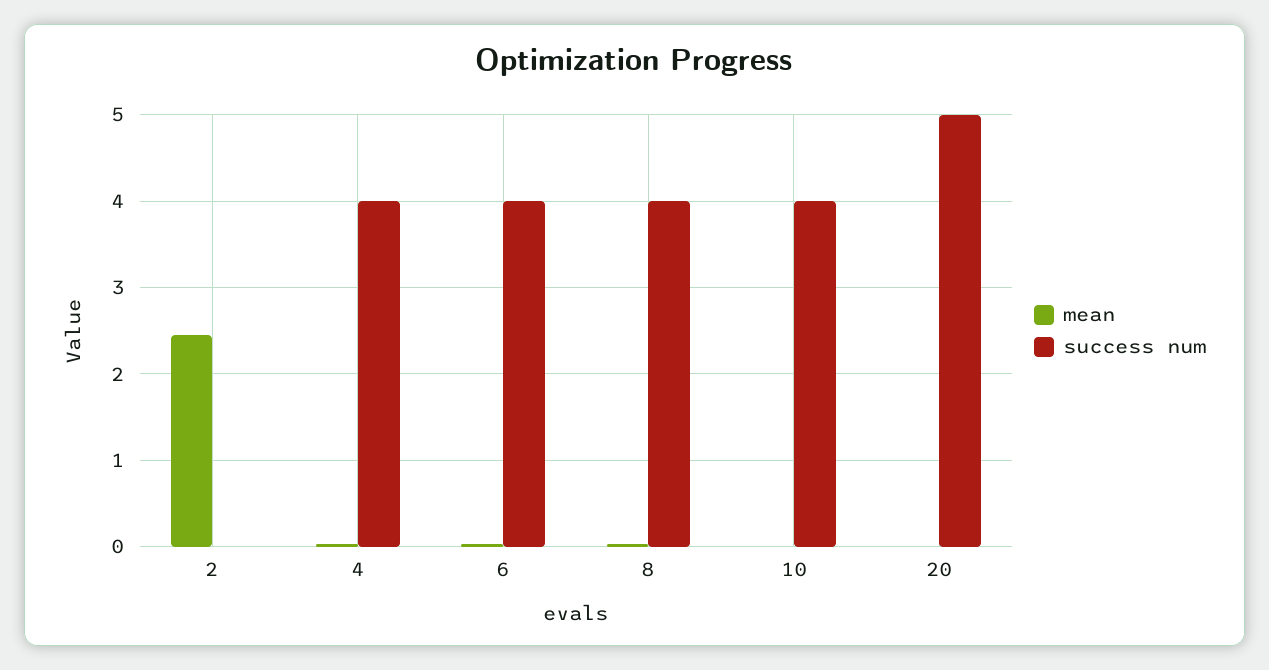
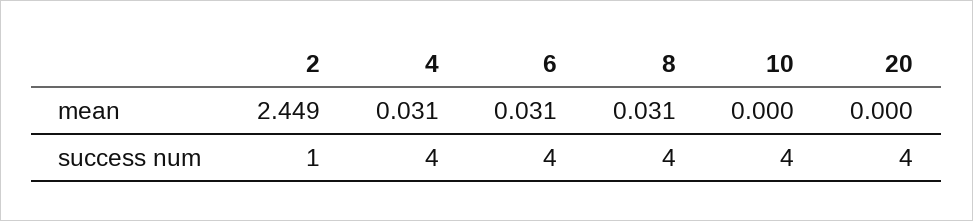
success num, 2: 0 -> 1
success num, 20: 5 -> 4

